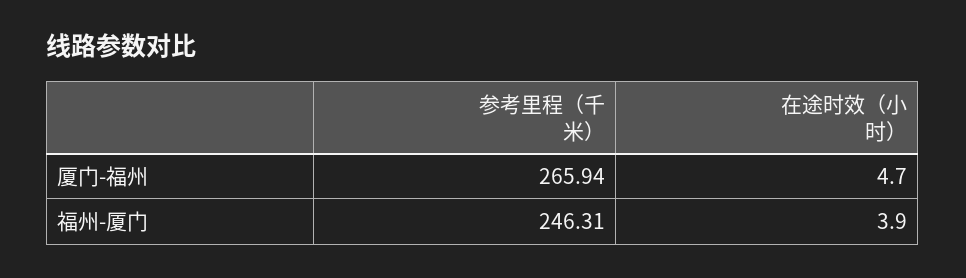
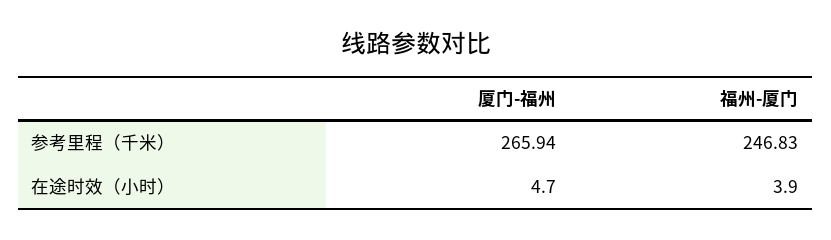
参考里程（千米）, 福州-厦门: 246.31 -> 246.83

